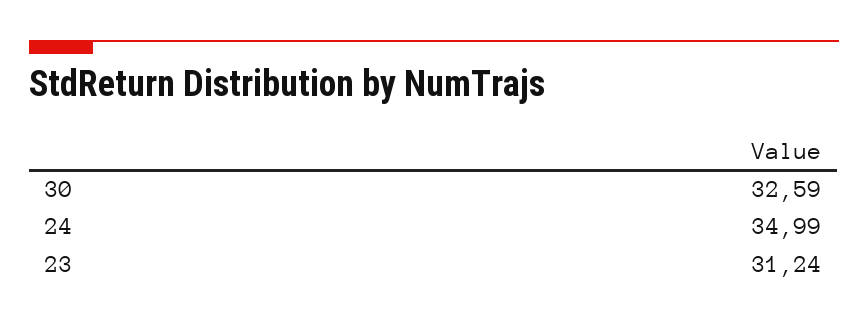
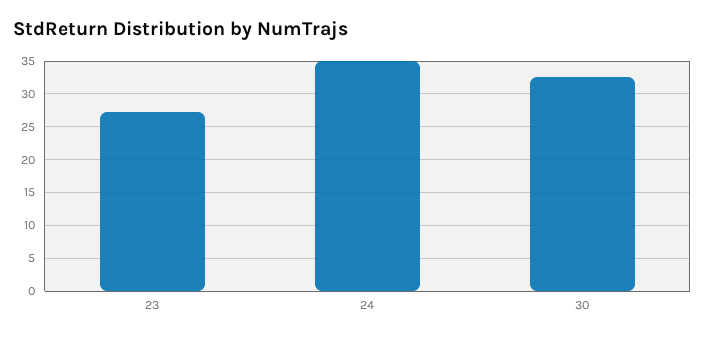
23: 31.24 -> 27

